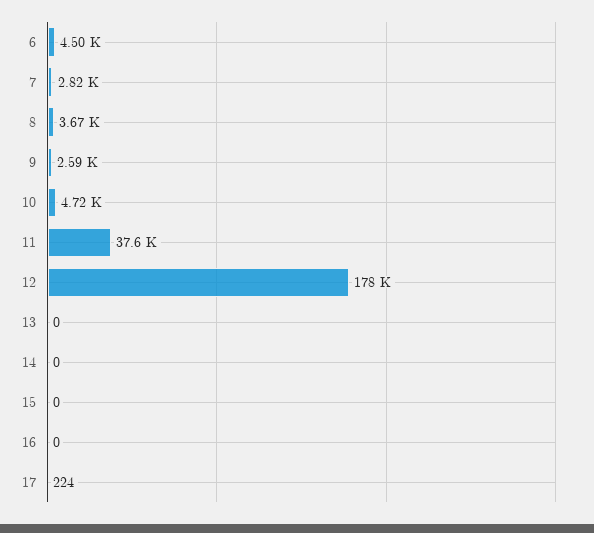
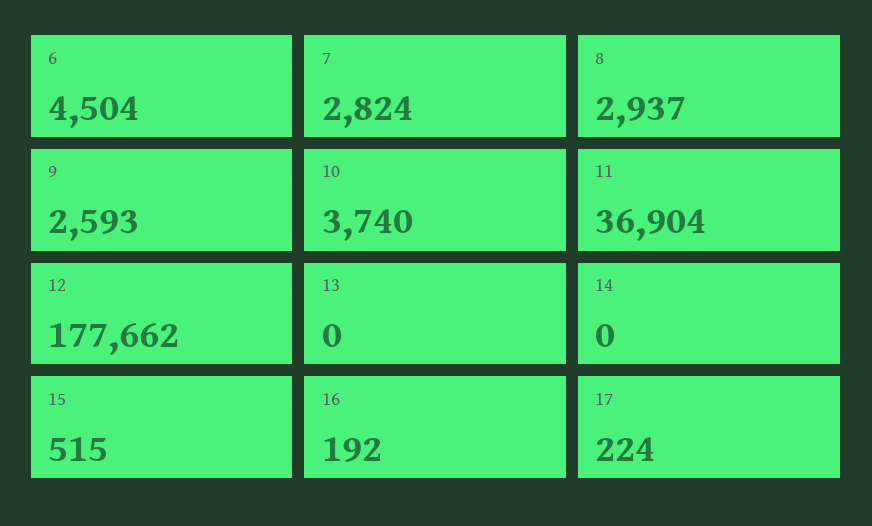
8: 3670 -> 2937
10: 4720 -> 3740
11: 37600 -> 36904
15: 0 -> 515
16: 0 -> 192

